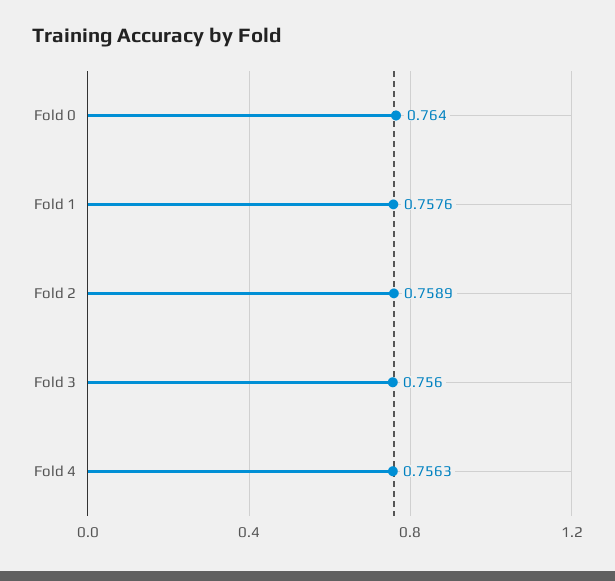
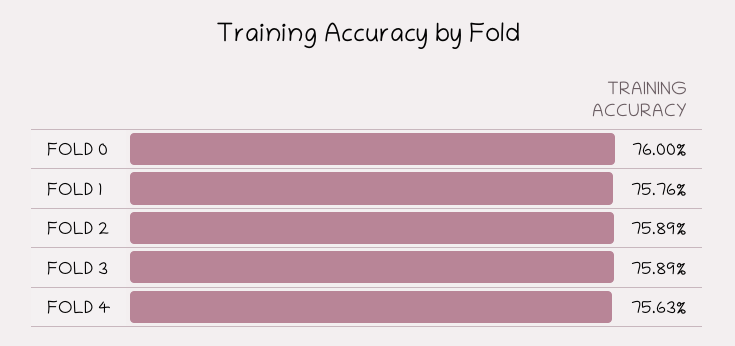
Fold 0: 0.764 -> 0.76
Fold 3: 0.756 -> 0.7589

